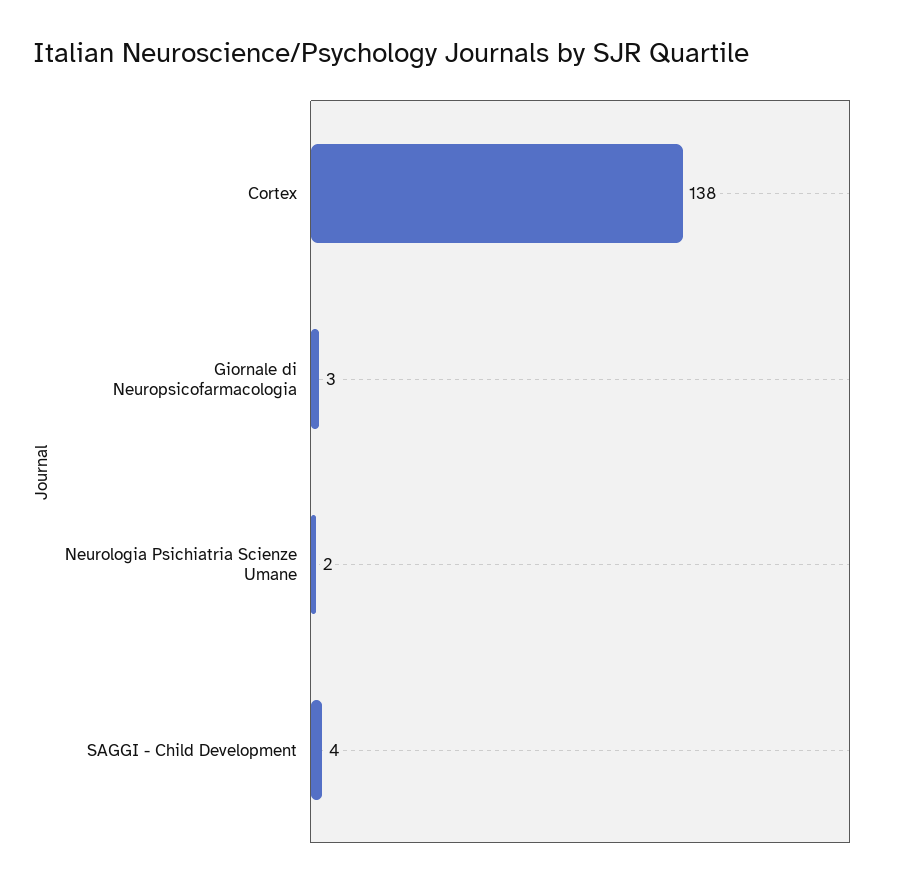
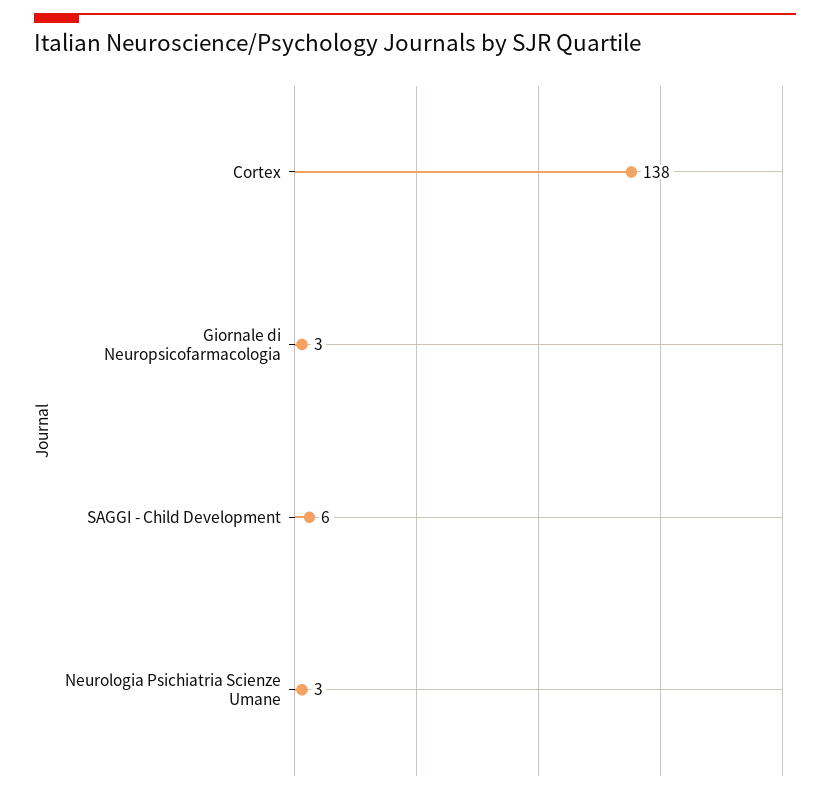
Neurologia Psichiatria Scienze Umane: 2 -> 3
SAGGI - Child Development: 4 -> 6

